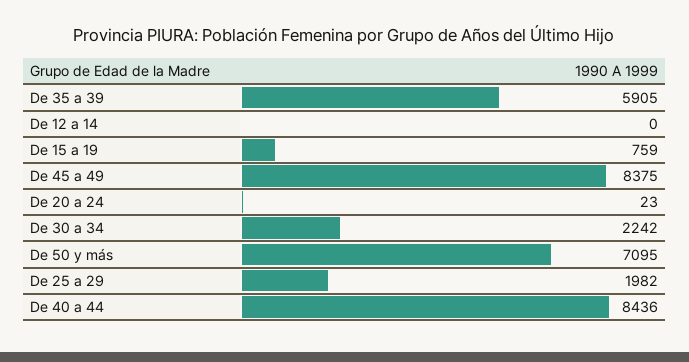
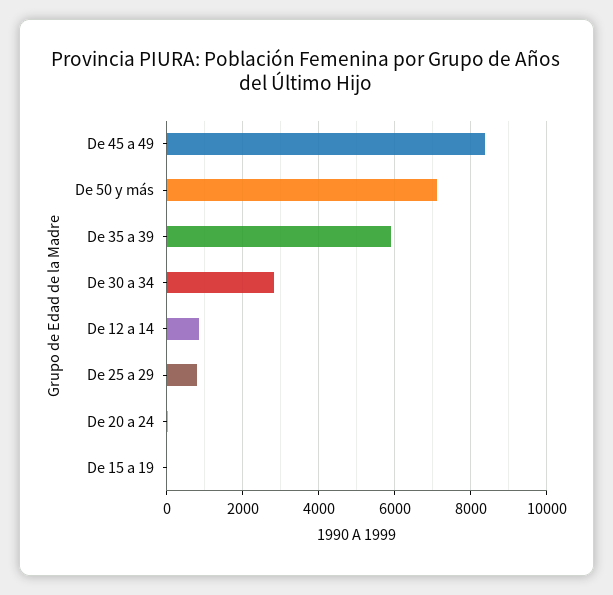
De 12 a 14: 0 -> 800
De 15 a 19: 759 -> 0
De 30 a 34: 2242 -> 2800
De 25 a 29: 1982 -> 800
De 40 a 44: 8436 -> none

